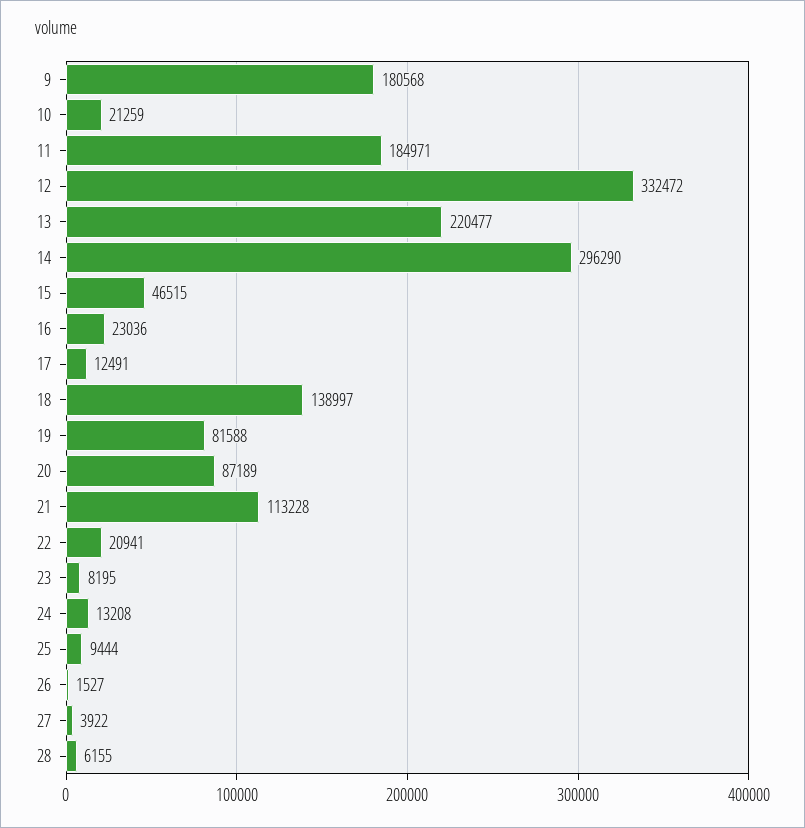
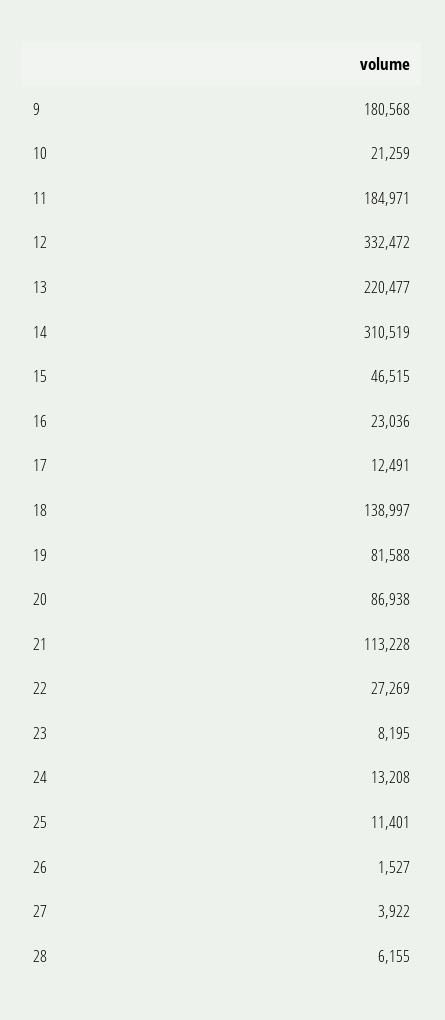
14: 296290 -> 310519
20: 87189 -> 86938
22: 20941 -> 27269
25: 9444 -> 11401

